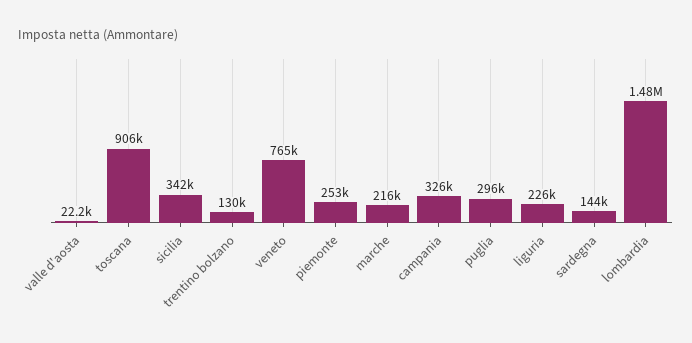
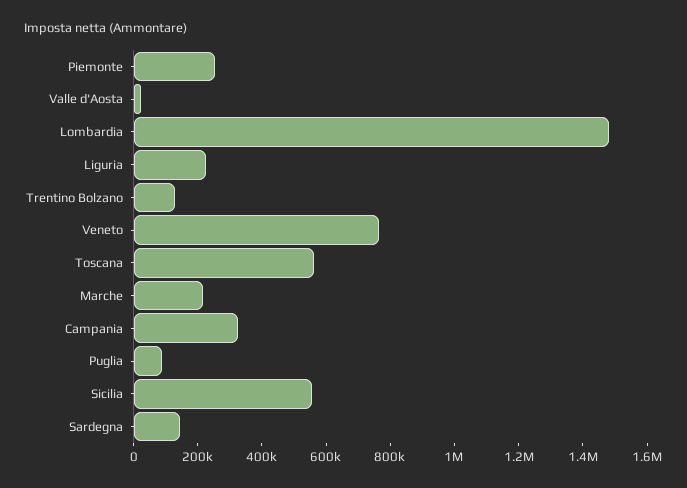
toscana: 906000 -> 550000
sicilia: 342000 -> 550000
puglia: 296000 -> 100000

